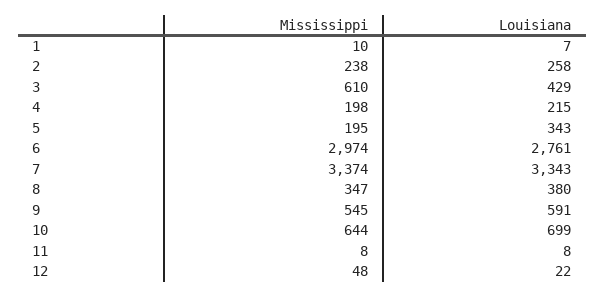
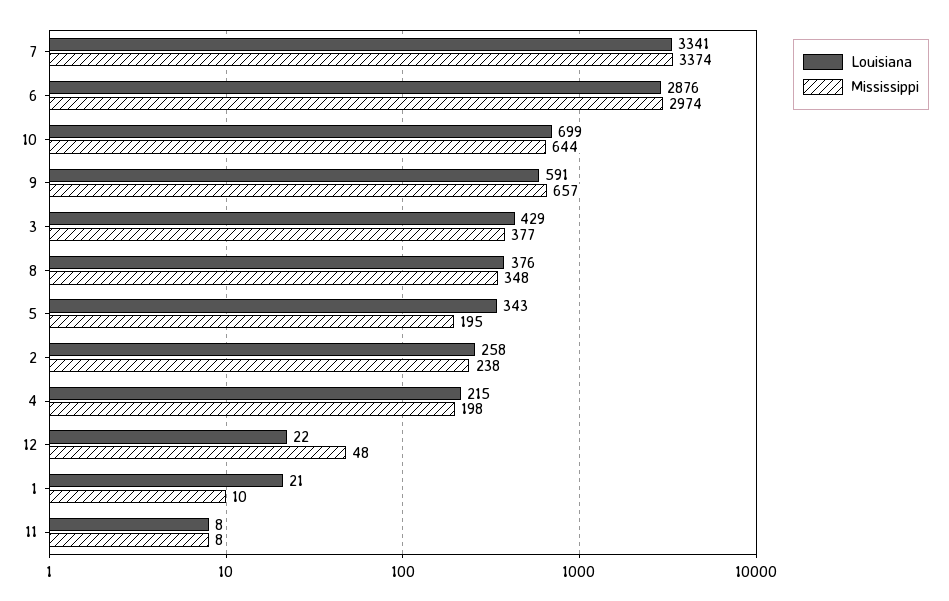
Louisiana, 1: 7 -> 21
Mississippi, 3: 610 -> 377
Louisiana, 6: 2761 -> 2876
Louisiana, 7: 3343 -> 3341
Mississippi, 8: 347 -> 348
Louisiana, 8: 380 -> 376
Mississippi, 9: 545 -> 657

